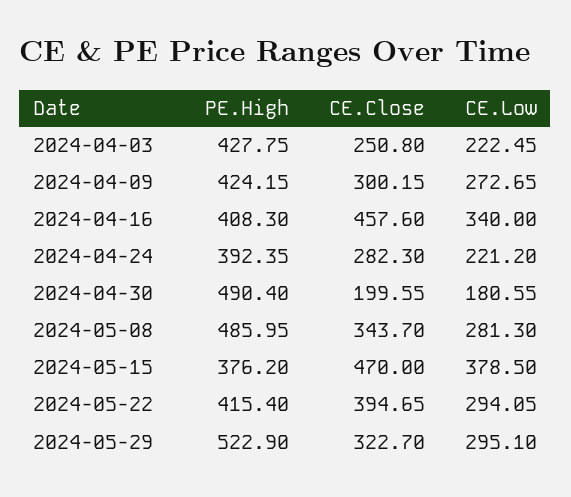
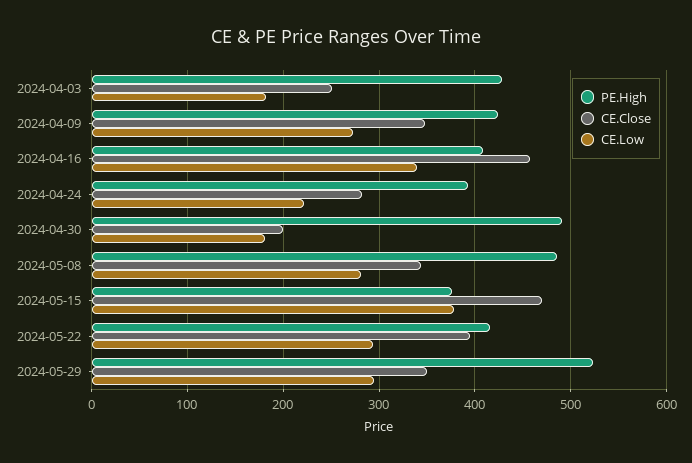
CE.Low, 2024-04-03: 222.45 -> 180
CE.Close, 2024-04-09: 300.15 -> 350
CE.Close, 2024-05-29: 322.7 -> 350

